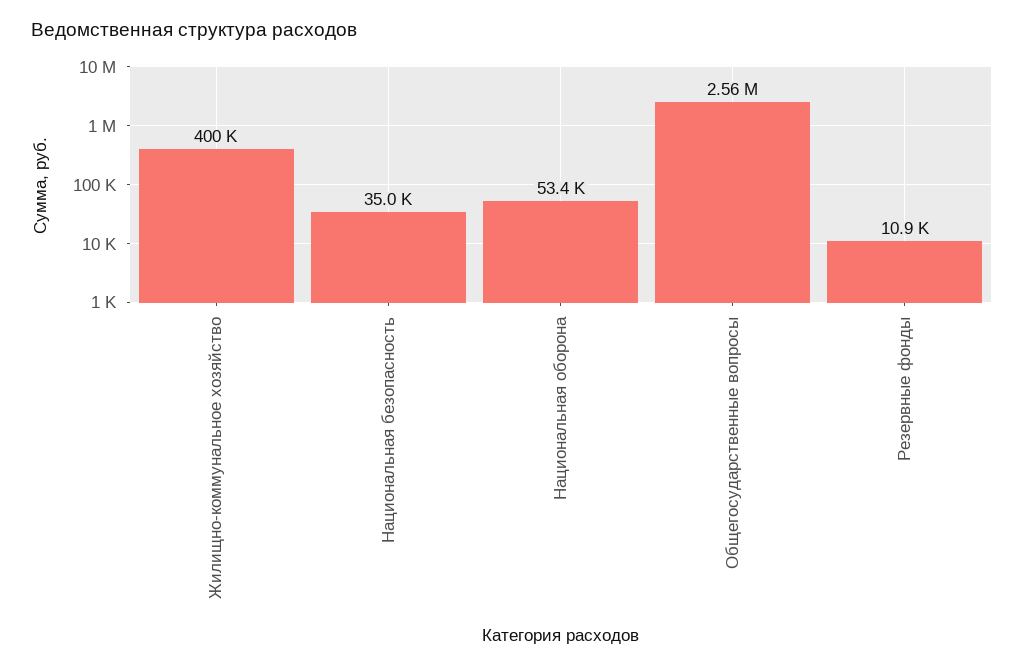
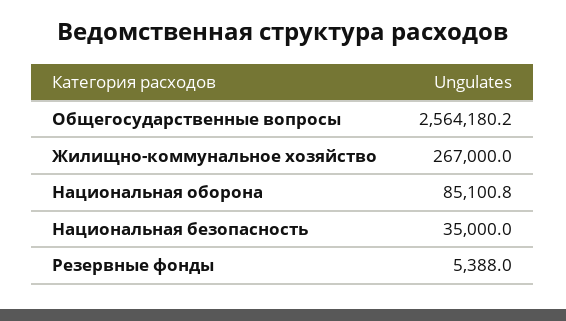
Жилищно-коммунальное хозяйство: 400000 -> 267000
Национальная оборона: 53400 -> 85100.8
Резервные фонды: 10900 -> 5388

